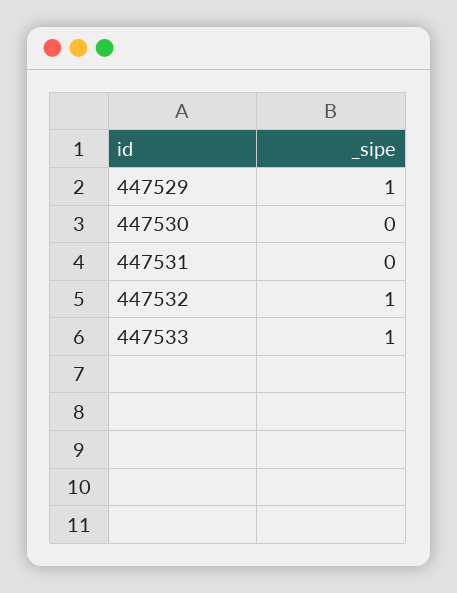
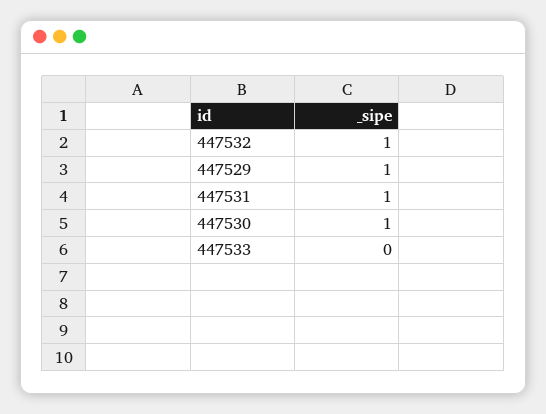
447530: 0 -> 1
447531: 0 -> 1
447533: 1 -> 0

